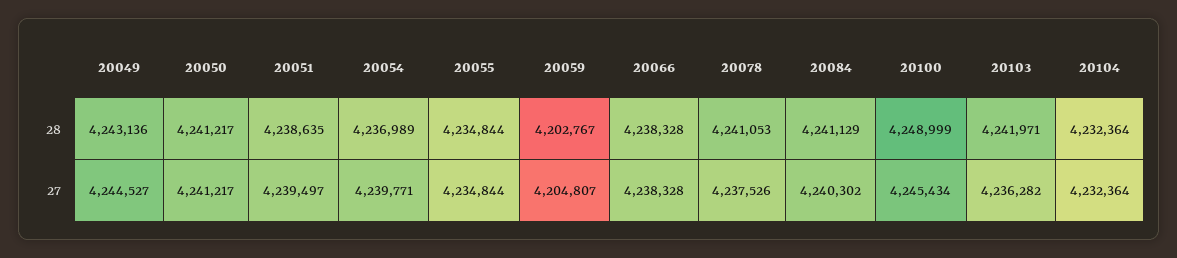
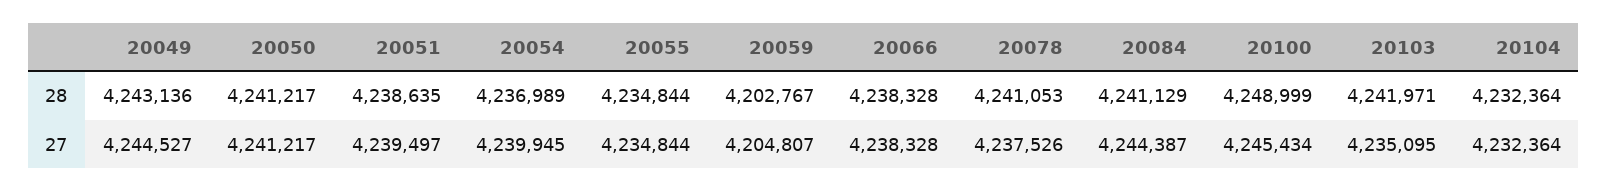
20054, 27: 4239771 -> 4239945
20084, 27: 4240302 -> 4244387
20103, 27: 4236282 -> 4235095

